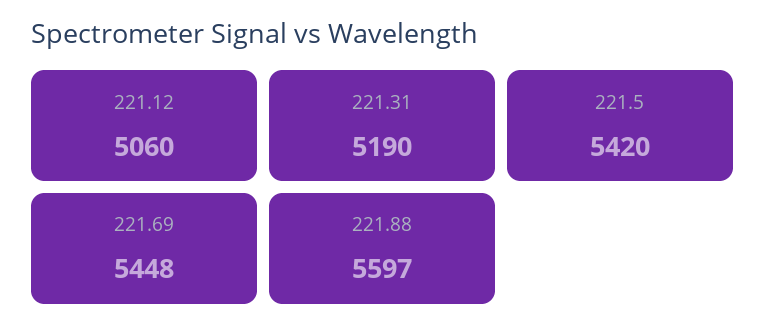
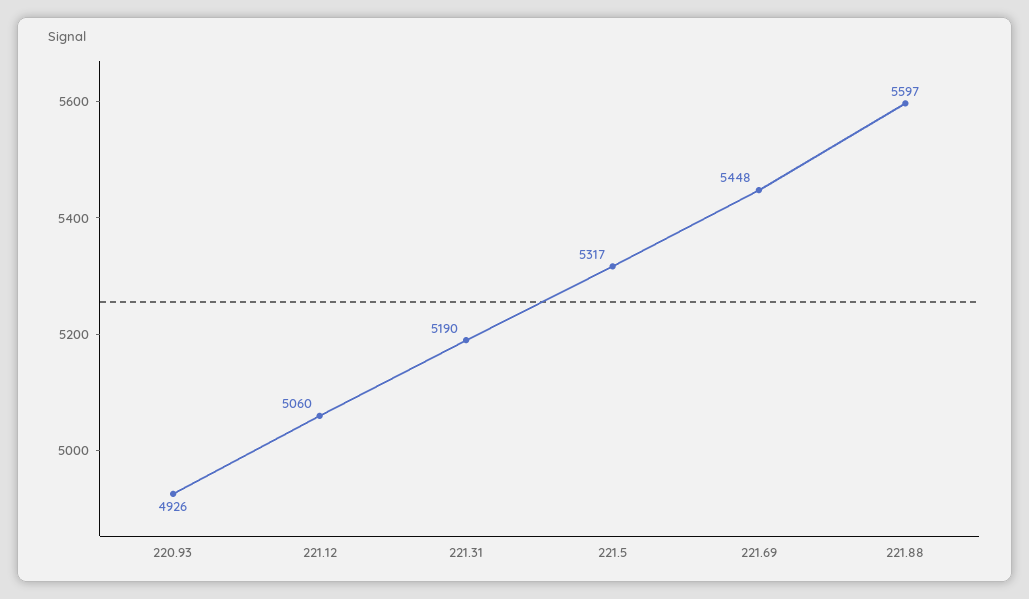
221.5: 5420 -> 5317
220.93: none -> 4926

